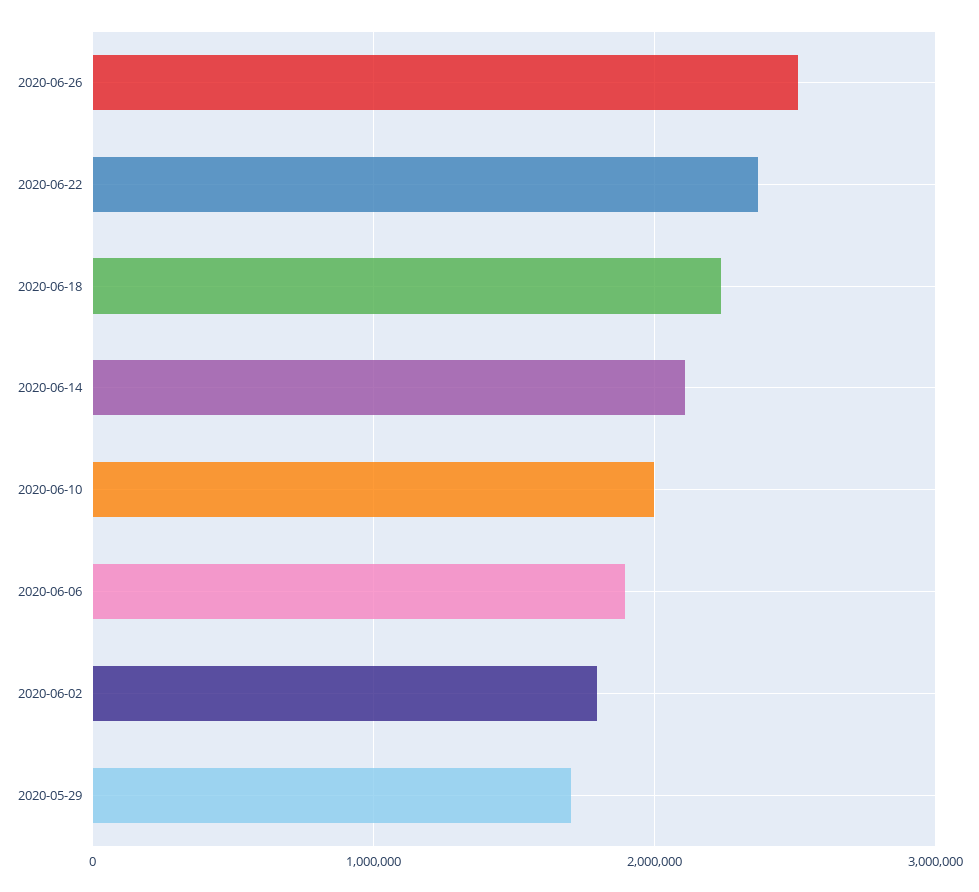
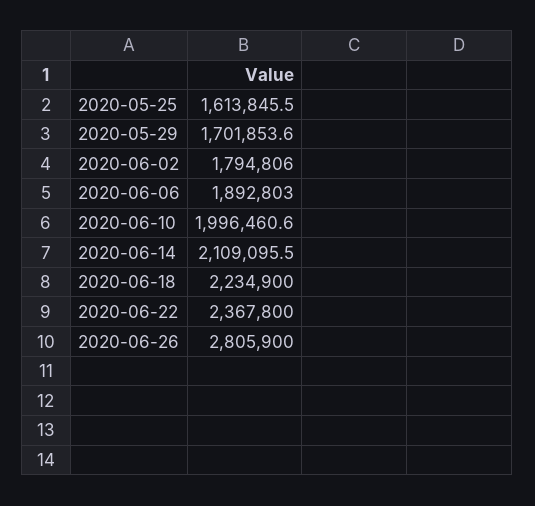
2020-06-26: 2500000 -> 2805900
2020-05-25: none -> 1613845.5

